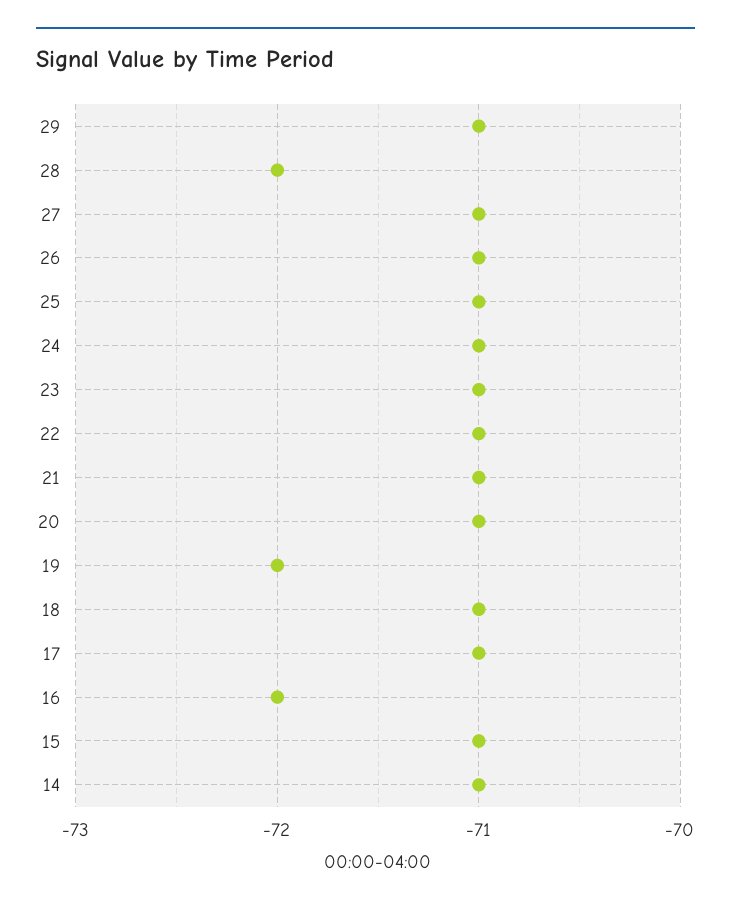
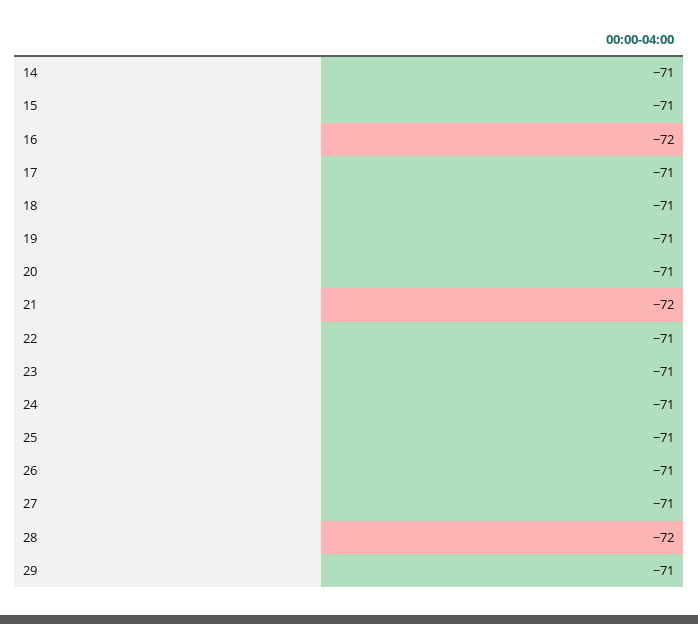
21: -71 -> -72
19: -72 -> -71

